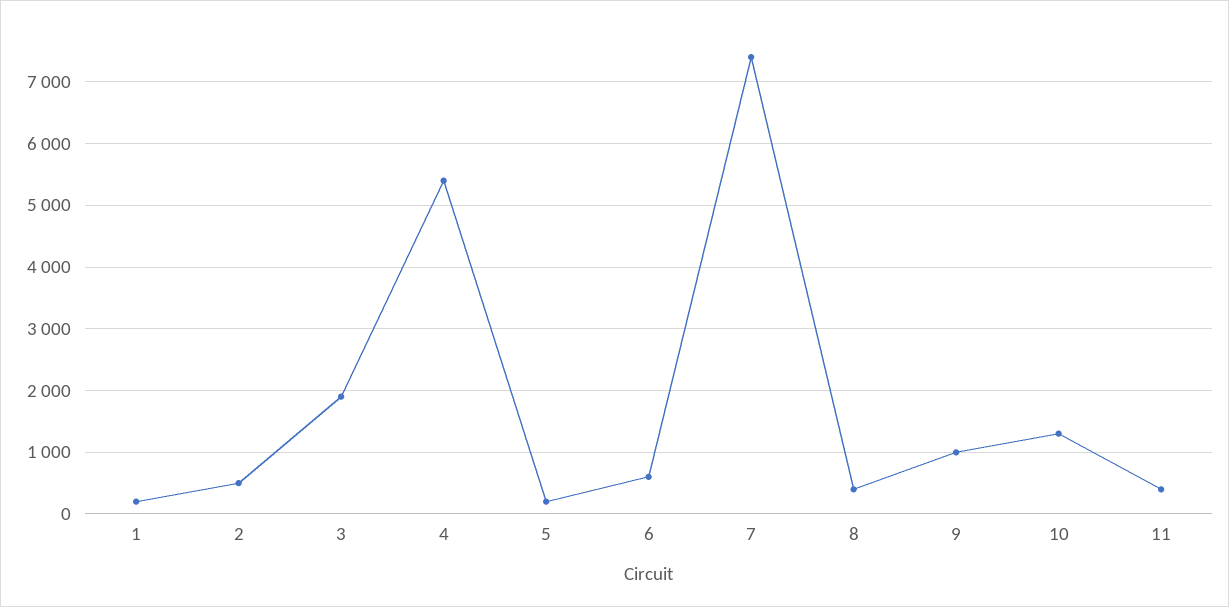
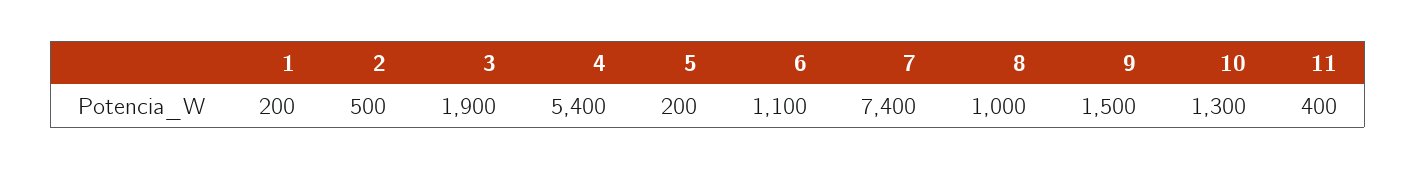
6: 600 -> 1100
8: 400 -> 1000
9: 1000 -> 1500

